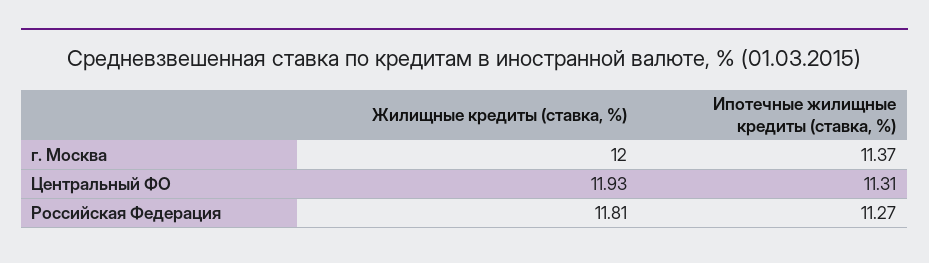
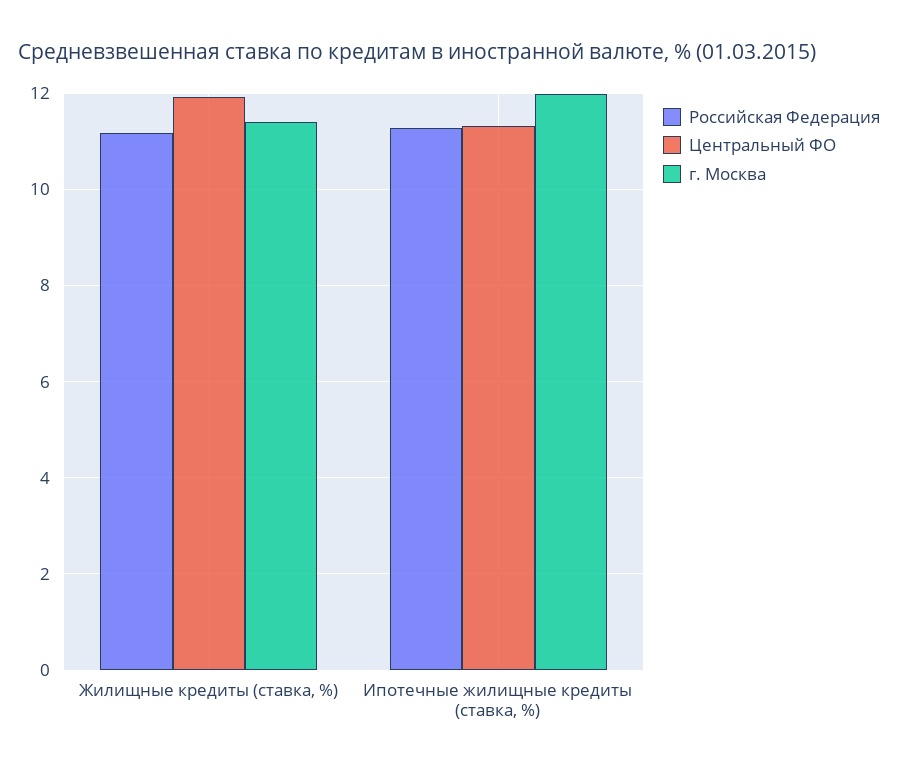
г. Москва, Жилищные кредиты (ставка, %): 12 -> 11.4
г. Москва, Ипотечные жилищные кредиты (ставка, %): 11.37 -> 12
Российская Федерация, Жилищные кредиты (ставка, %): 11.81 -> 11.2

